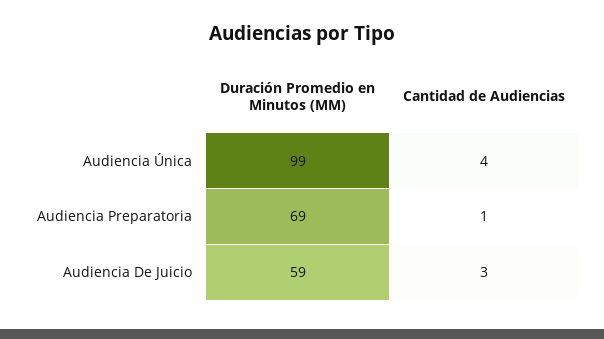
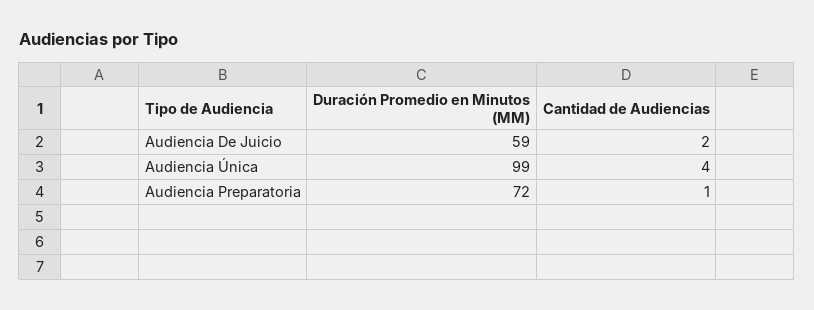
Duración Promedio en Minutos (MM), Audiencia Preparatoria: 69 -> 72
Cantidad de Audiencias, Audiencia De Juicio: 3 -> 2

